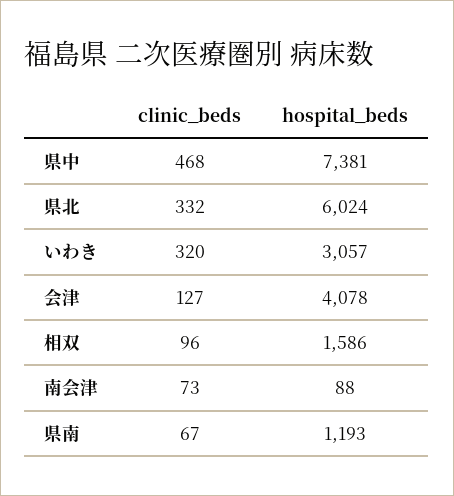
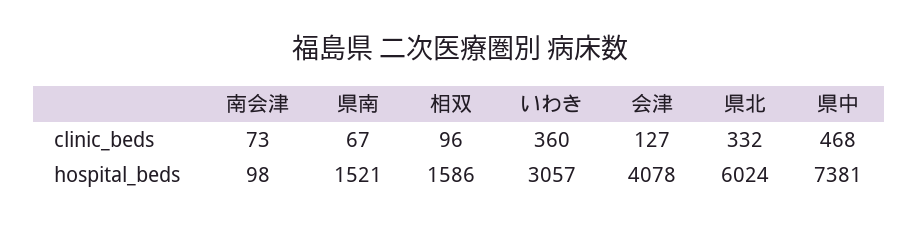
clinic_beds, いわき: 320 -> 360
hospital_beds, 南会津: 88 -> 98
hospital_beds, 県南: 1193 -> 1521

